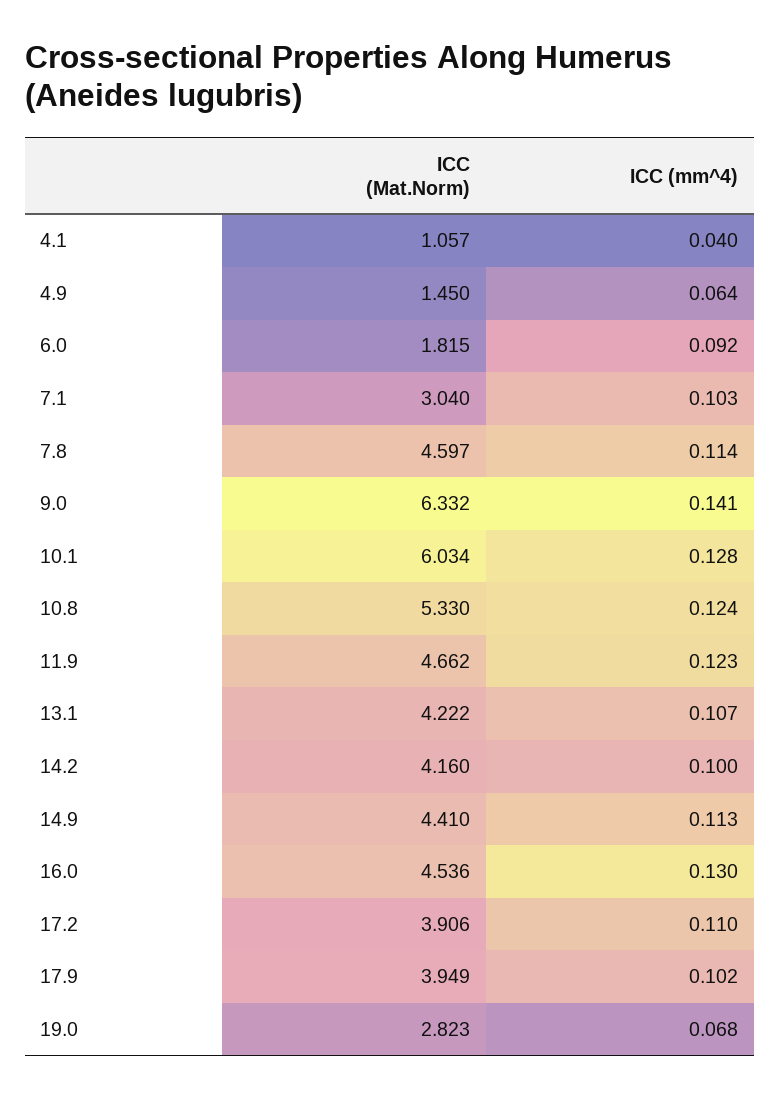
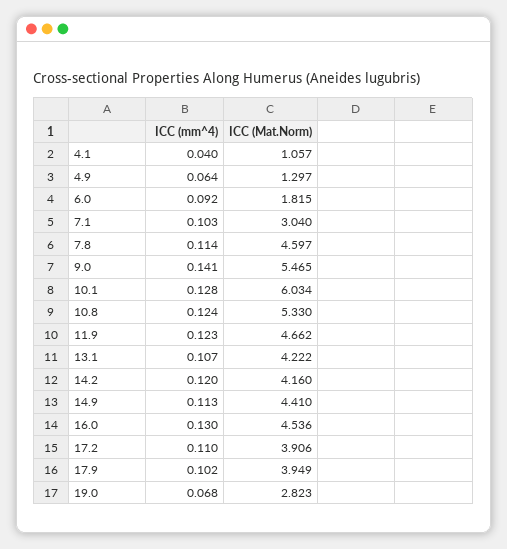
ICC (Mat.Norm), 4.9: 1.45 -> 1.297
ICC (Mat.Norm), 9.0: 6.332 -> 5.465
ICC (mm^4), 14.2: 0.1 -> 0.12

